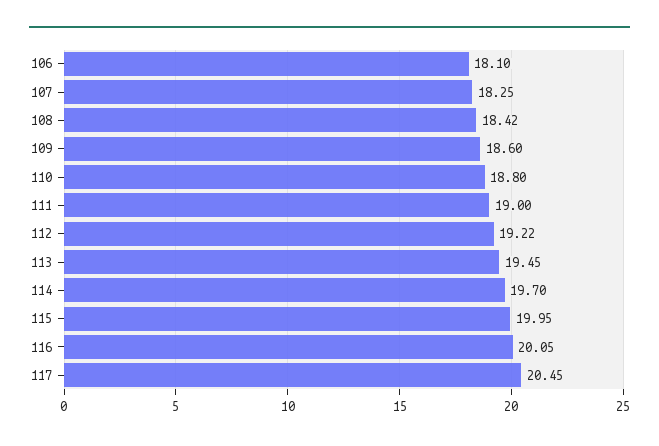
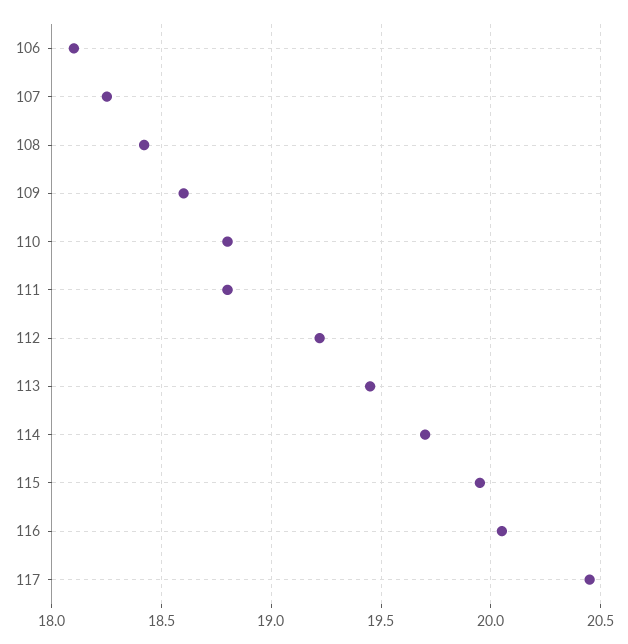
111: 19 -> 18.8

